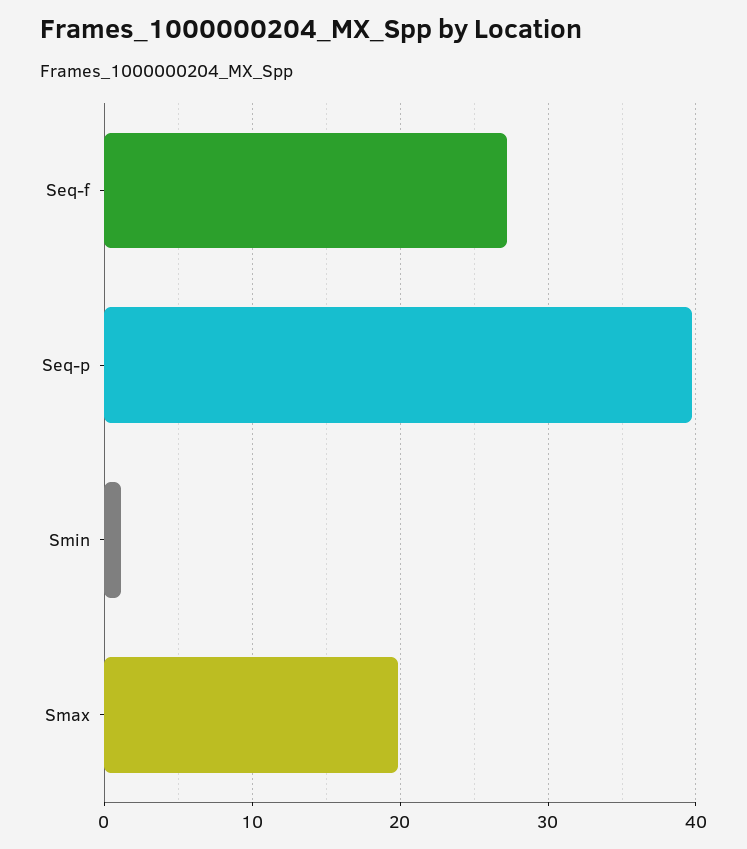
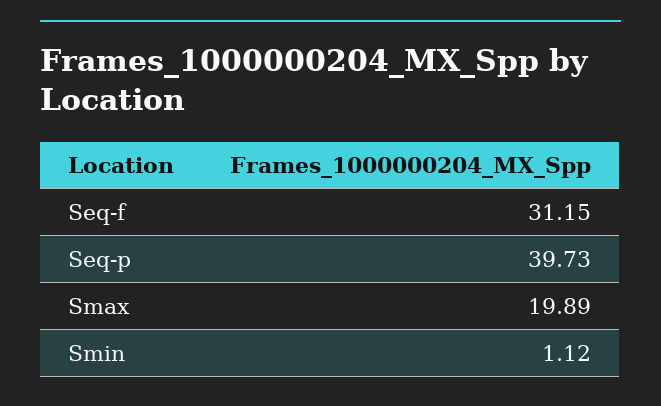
Seq-f: 27 -> 31.15

